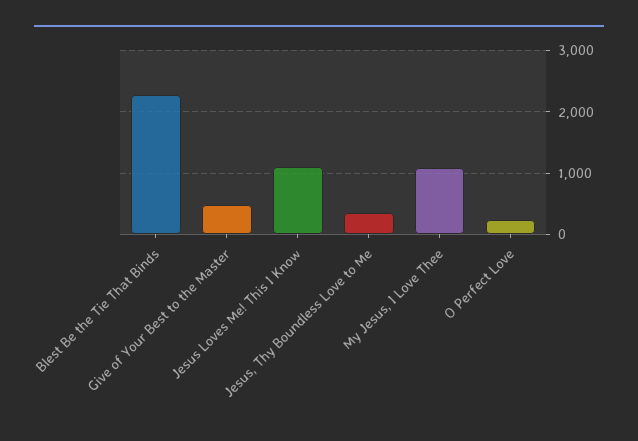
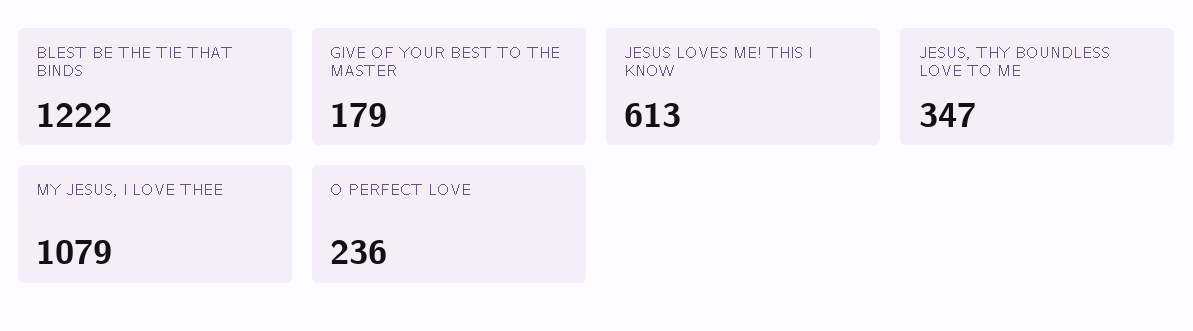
Blest Be the Tie That Binds: 2300 -> 1222
Give of Your Best to the Master: 500 -> 179
Jesus Loves Me! This I Know: 1100 -> 613

